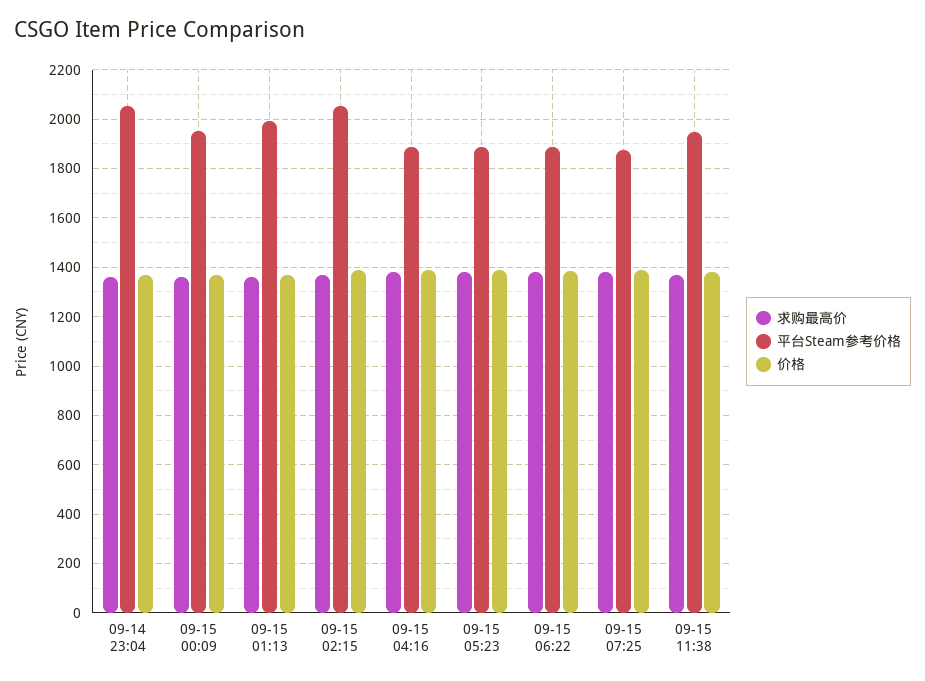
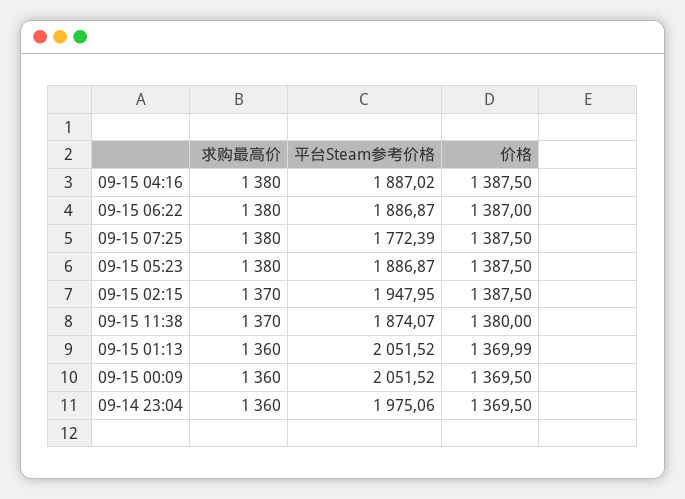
平台Steam参考价格, 09-14 23:04: 2050 -> 1975.06
平台Steam参考价格, 09-15 00:09: 1950 -> 2051.52
平台Steam参考价格, 09-15 01:13: 2000 -> 2051.52
平台Steam参考价格, 09-15 02:15: 2050 -> 1947.95
平台Steam参考价格, 09-15 07:25: 1875 -> 1772.39
平台Steam参考价格, 09-15 11:38: 1950 -> 1874.07

